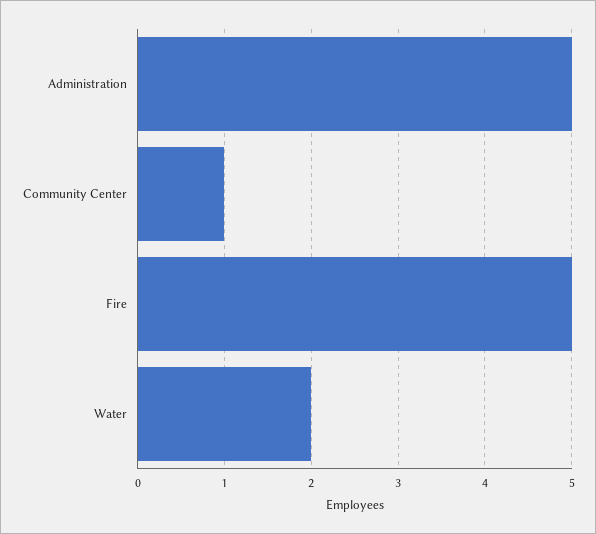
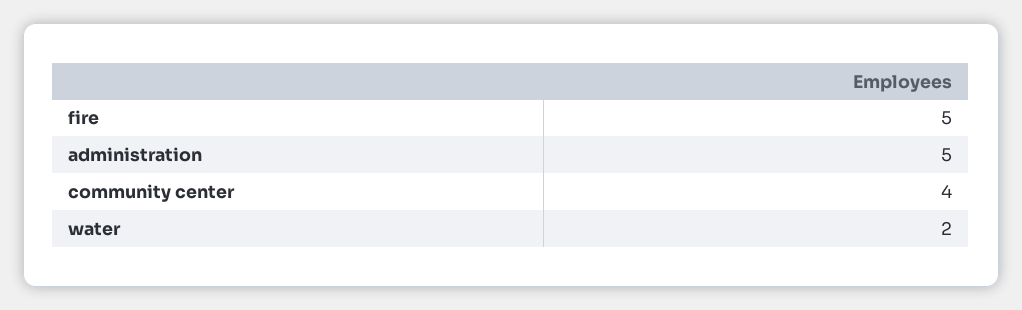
Community Center: 1 -> 4

